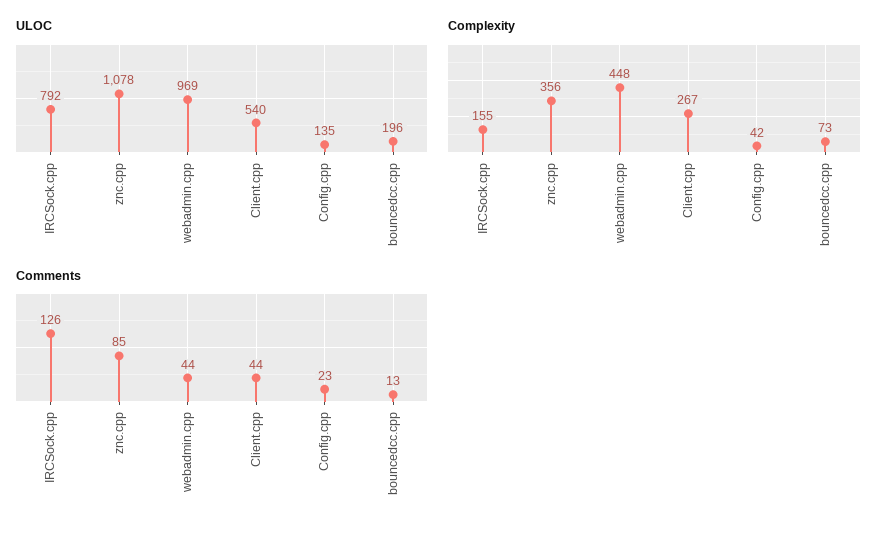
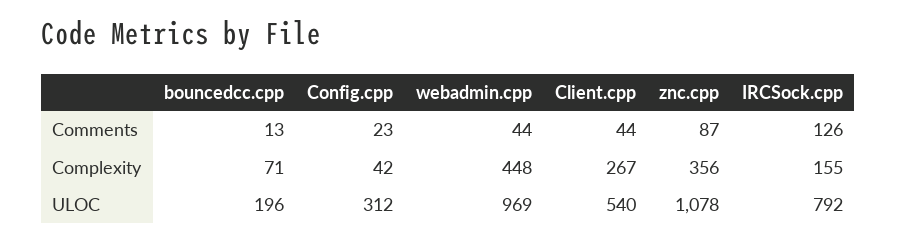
ULOC, Config.cpp: 135 -> 312
Complexity, bouncedcc.cpp: 73 -> 71
Comments, znc.cpp: 85 -> 87

